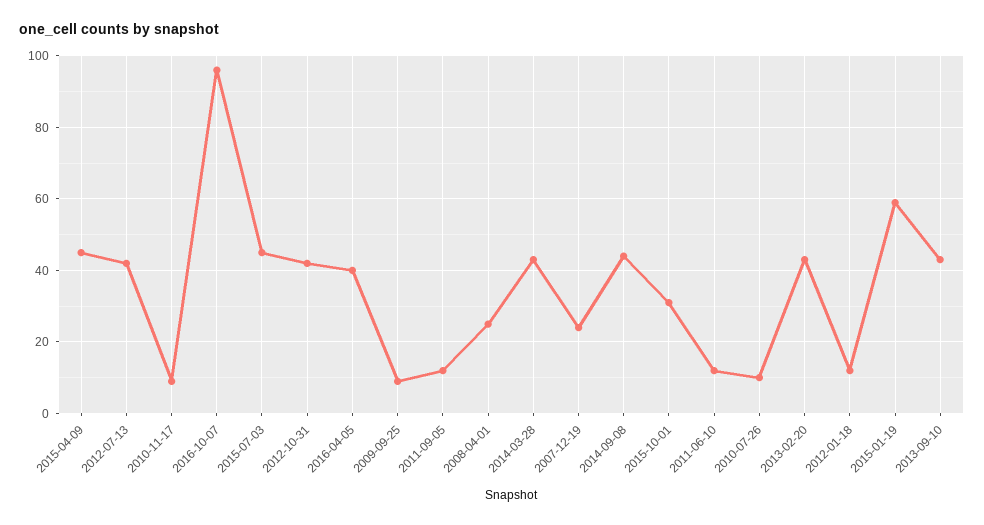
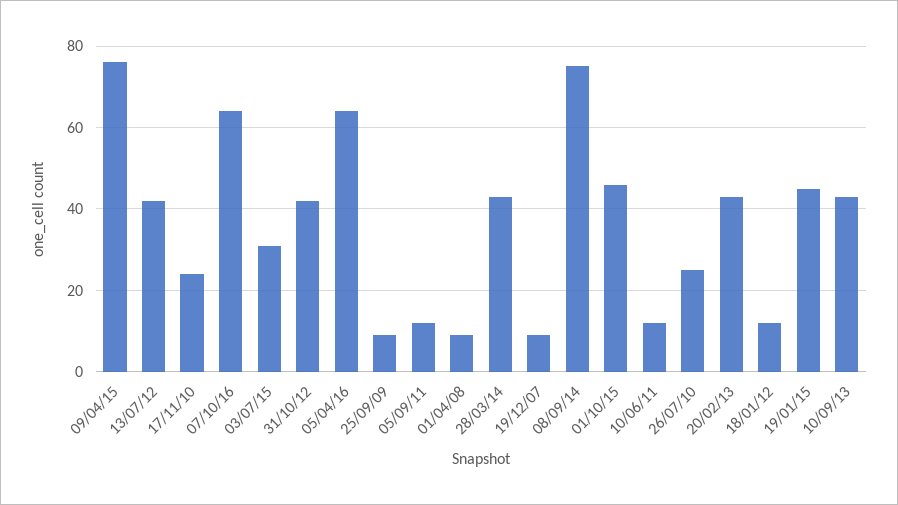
2015-04-09: 45 -> 75
2010-11-17: 10 -> 25
2016-10-07: 95 -> 65
2015-07-03: 45 -> 30
2016-04-05: 40 -> 65
2008-04-01: 25 -> 10
2007-12-19: 25 -> 10
2014-09-08: 45 -> 75
2015-10-01: 30 -> 45
2010-07-26: 10 -> 25
2015-01-19: 60 -> 45

